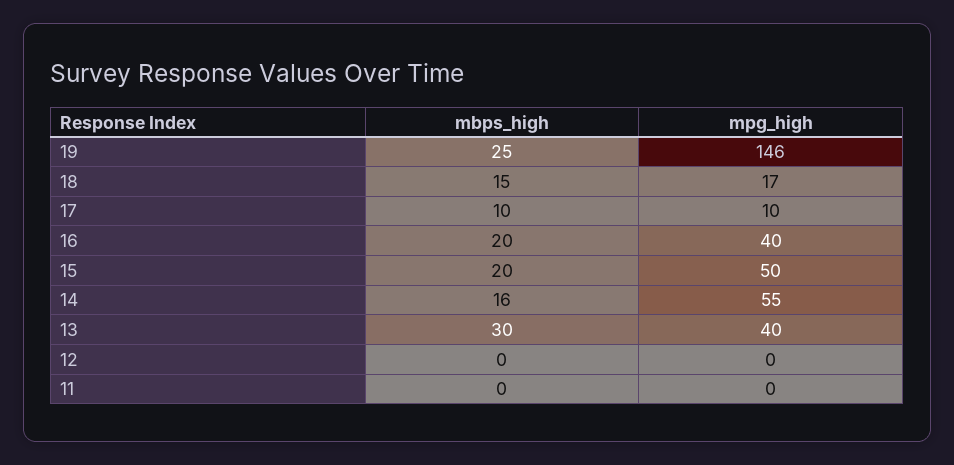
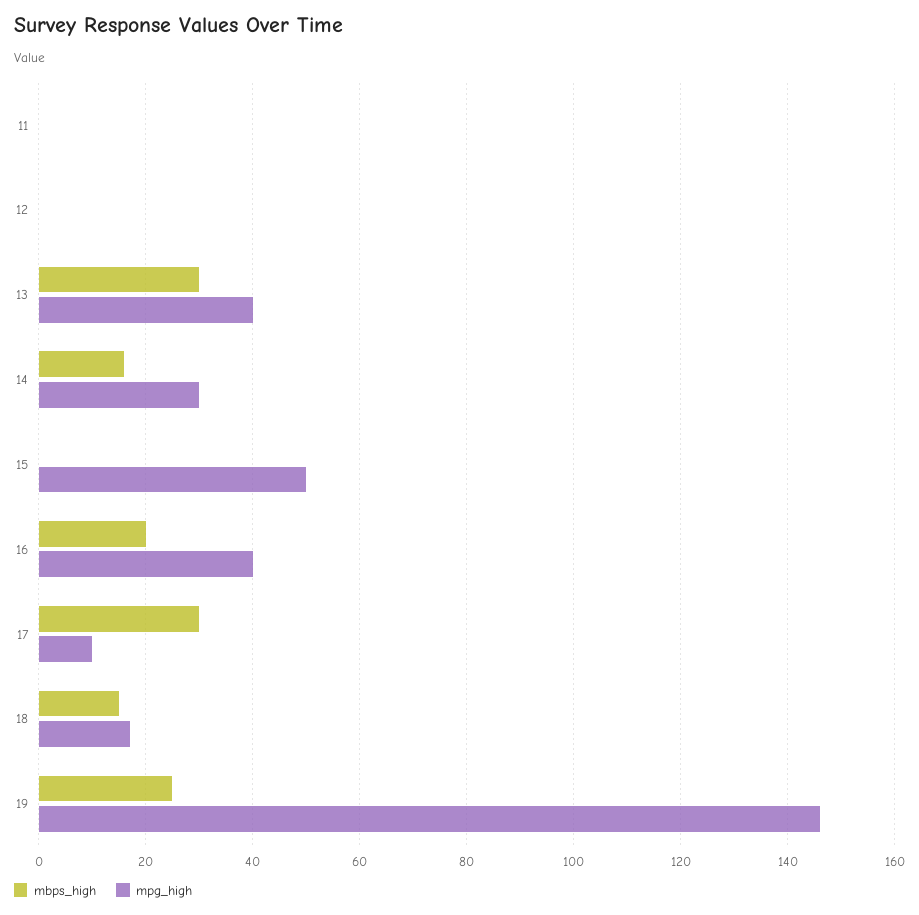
mbps_high, 17: 10 -> 30
mbps_high, 15: 20 -> 0
mpg_high, 14: 55 -> 30

